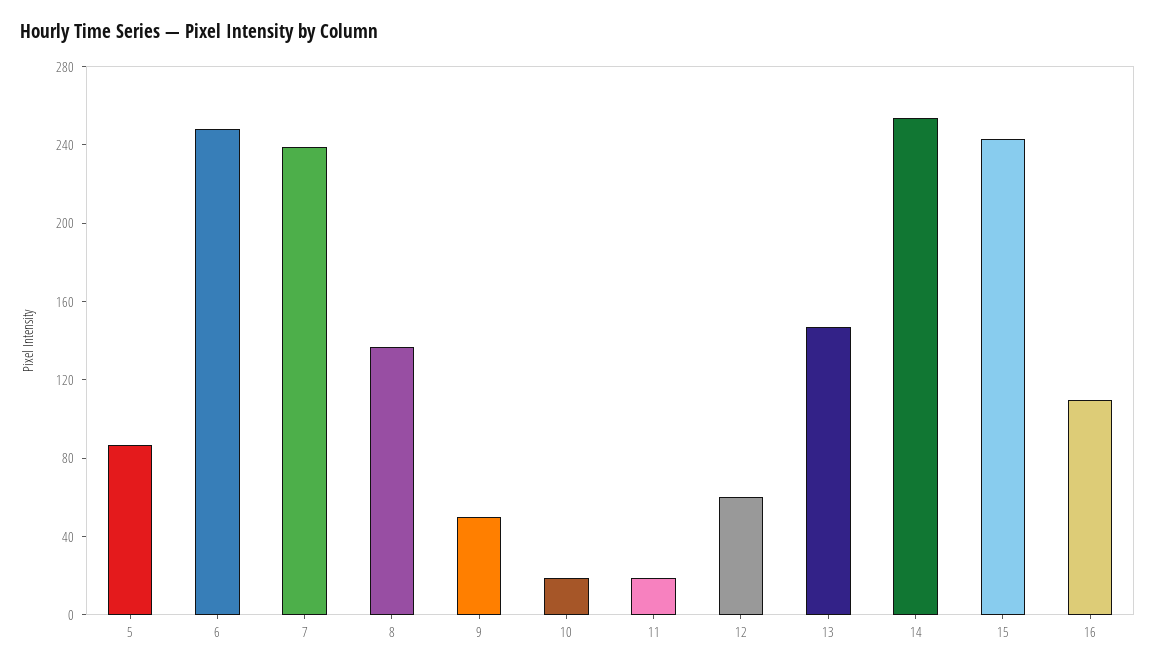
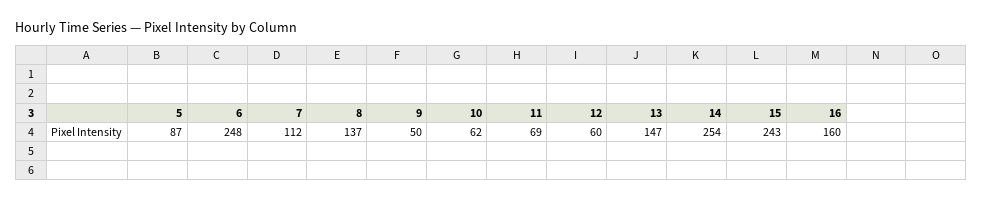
7: 240 -> 112
10: 20 -> 62
11: 20 -> 69
16: 110 -> 160

